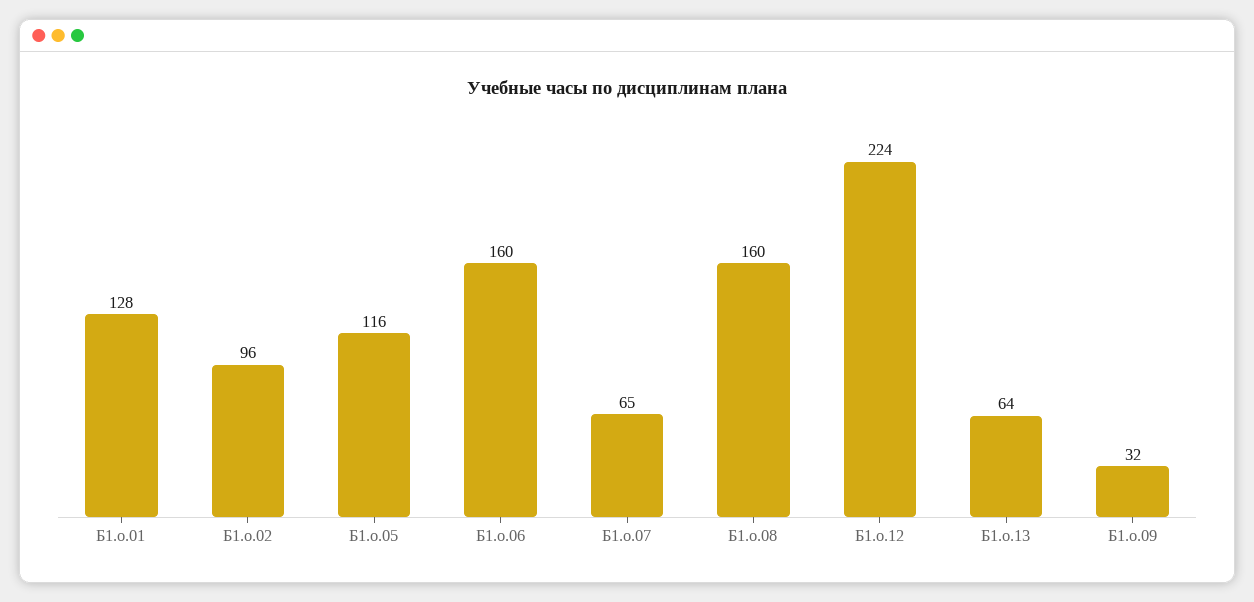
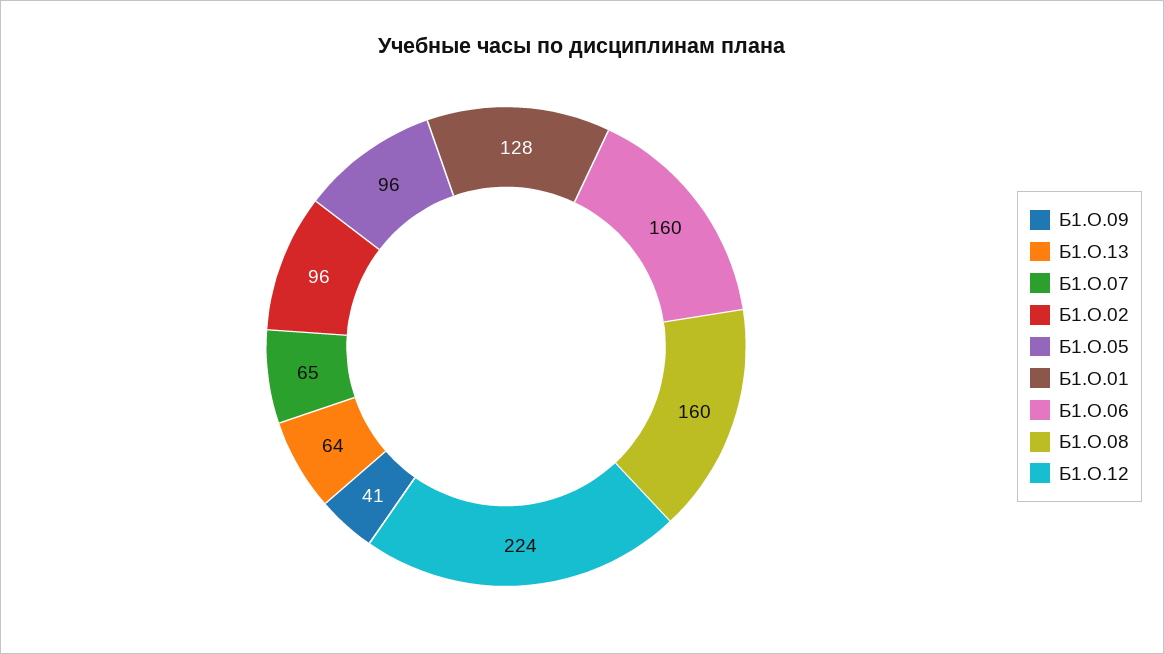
Б1.о.05: 116 -> 96
Б1.о.09: 32 -> 41

